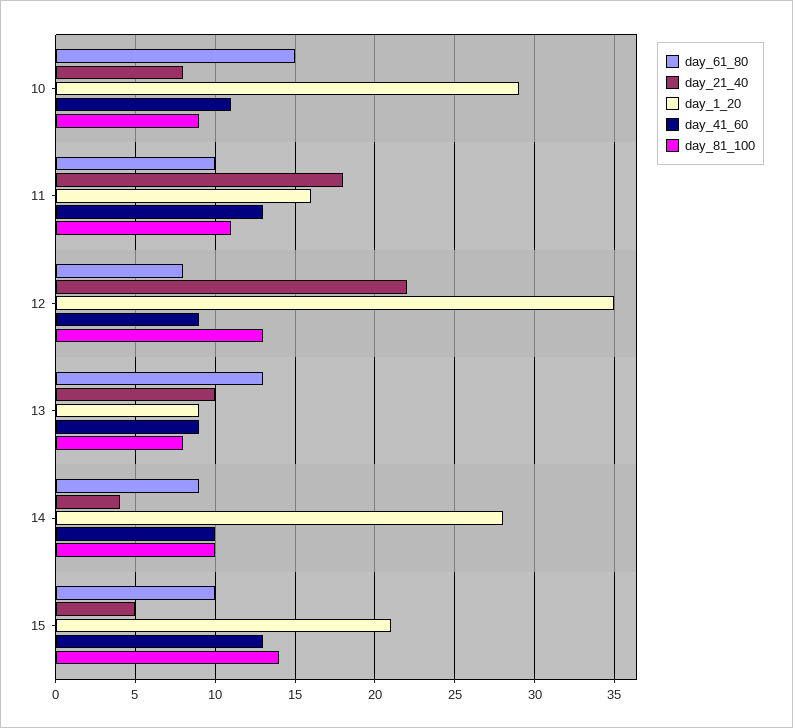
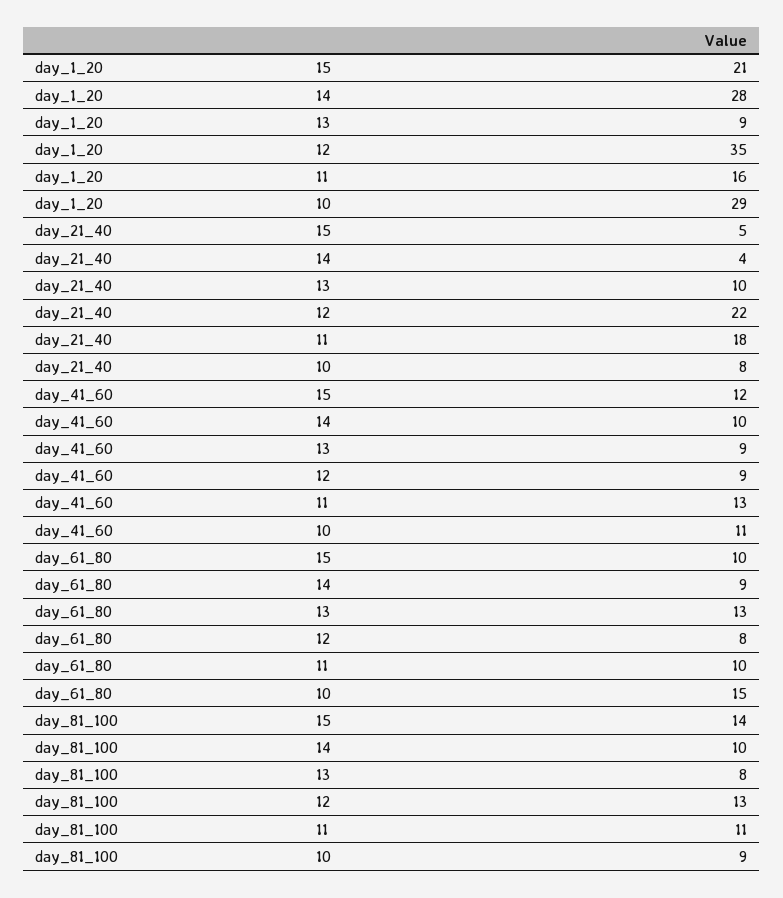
day_41_60, 15: 13 -> 12

